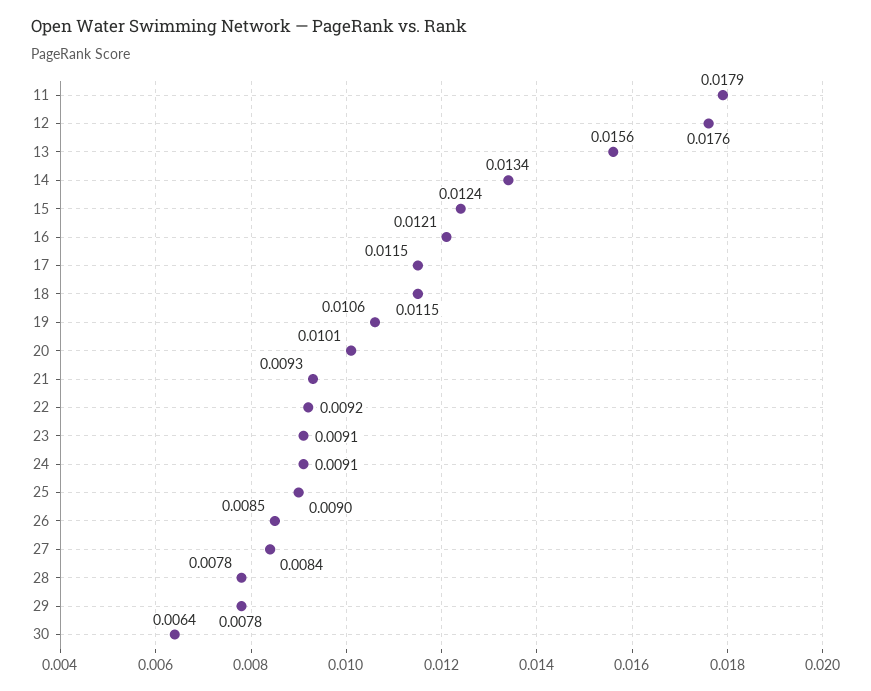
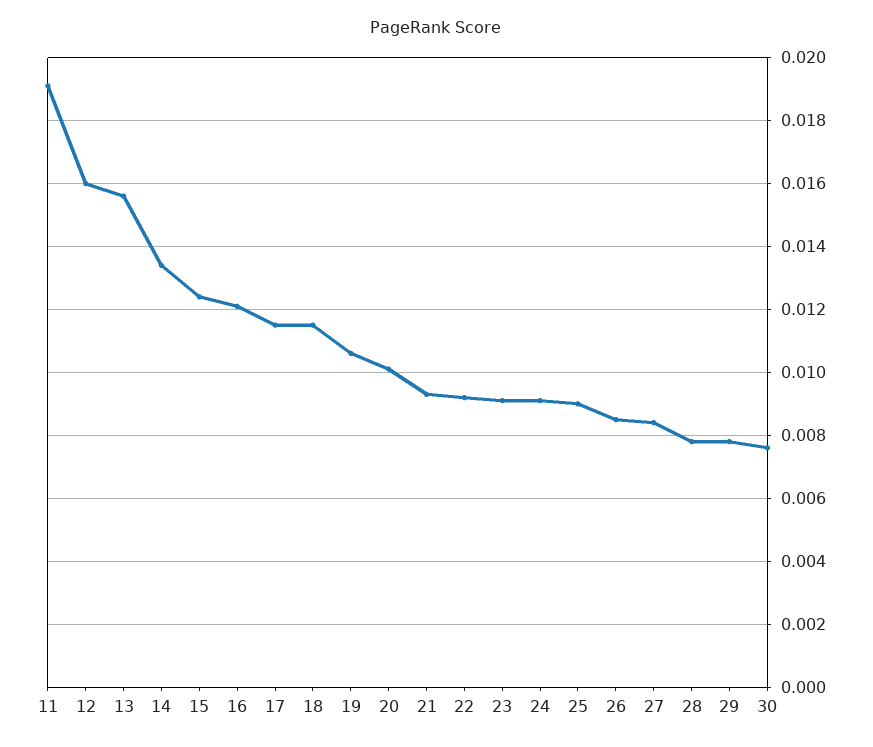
11: 0.0179 -> 0.019
12: 0.0176 -> 0.016
30: 0.0064 -> 0.0075

